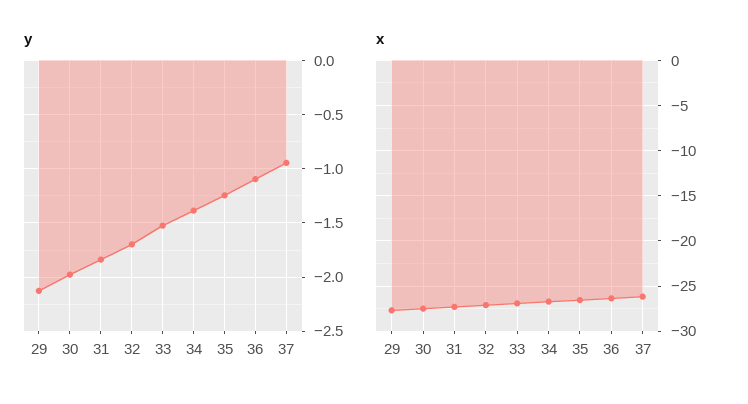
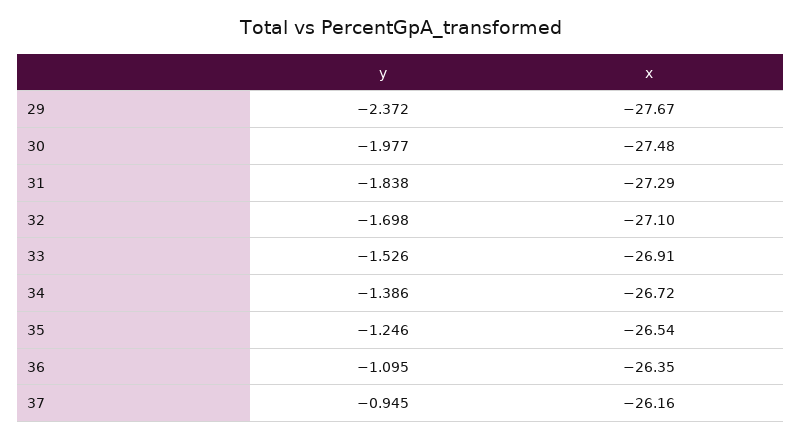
y, 29: -2.1 -> -2.372

